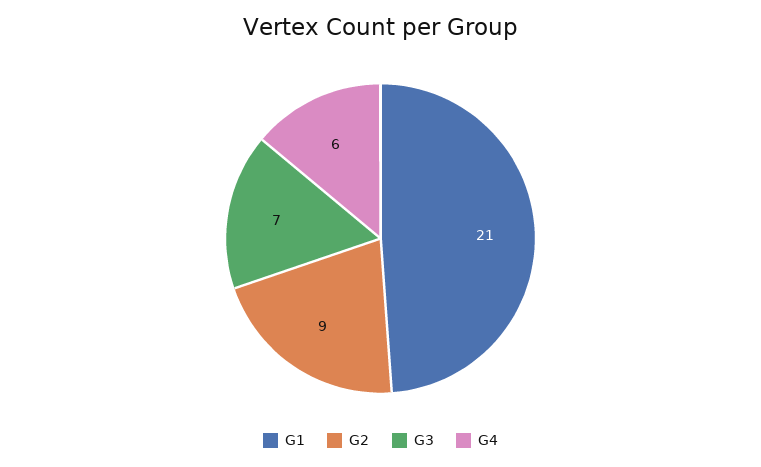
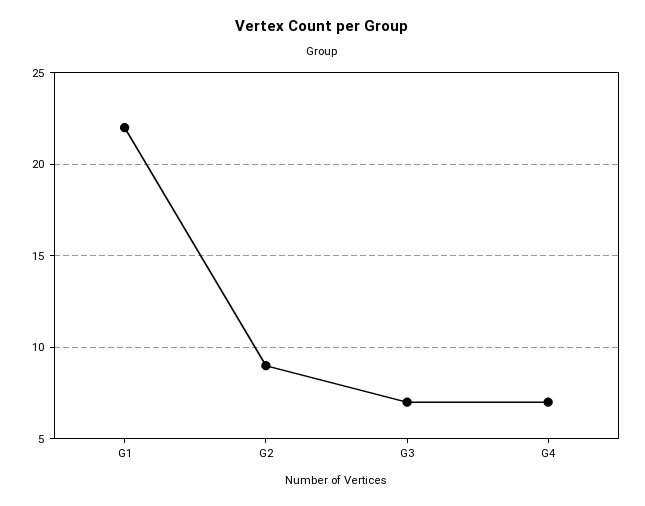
G1: 21 -> 22
G4: 6 -> 7

